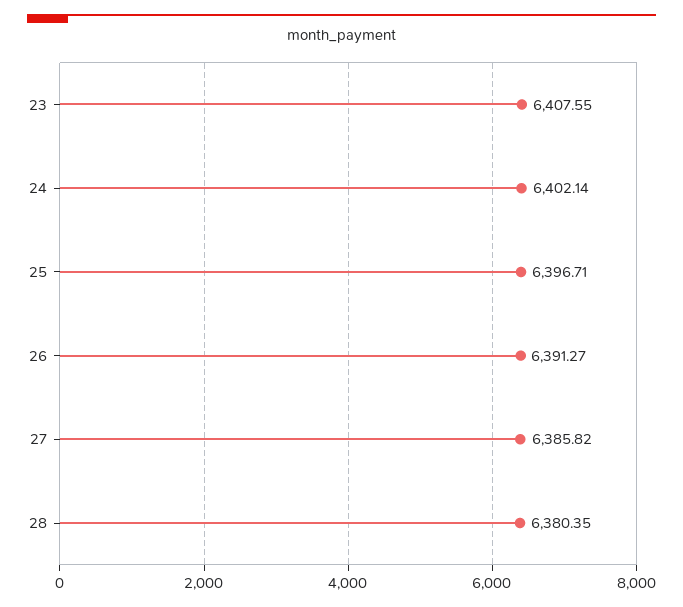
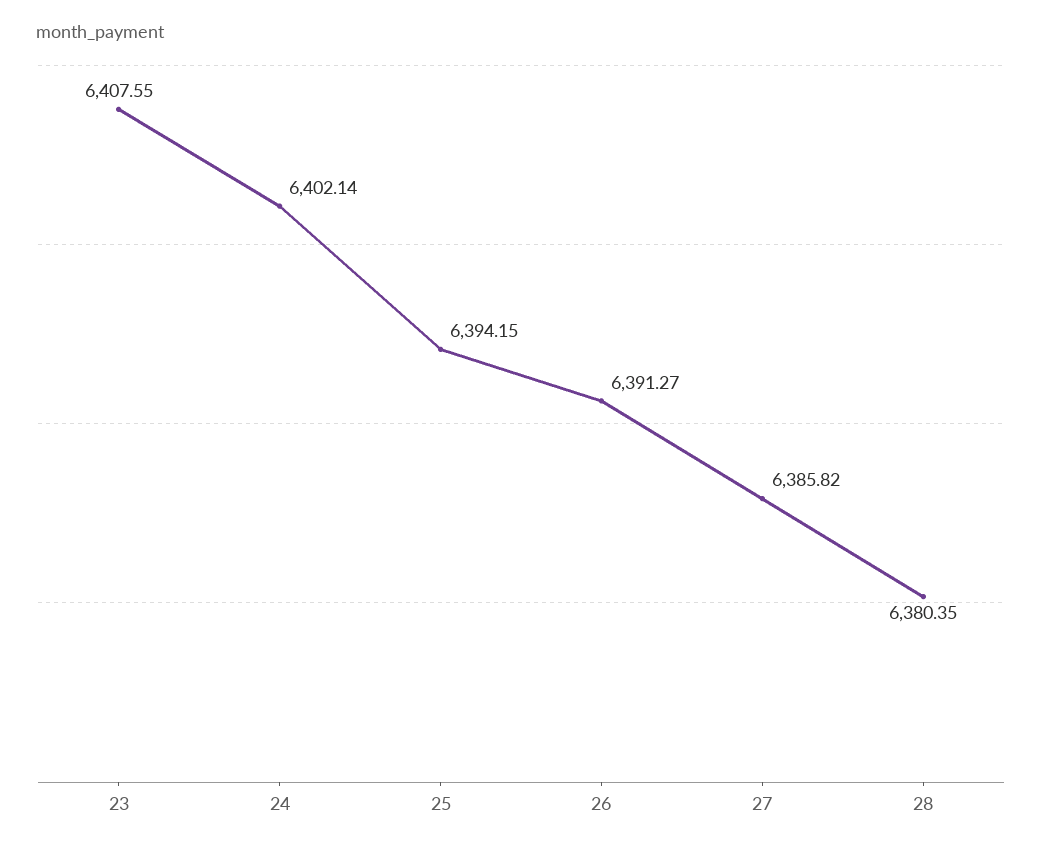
25: 6396.71 -> 6394.15

